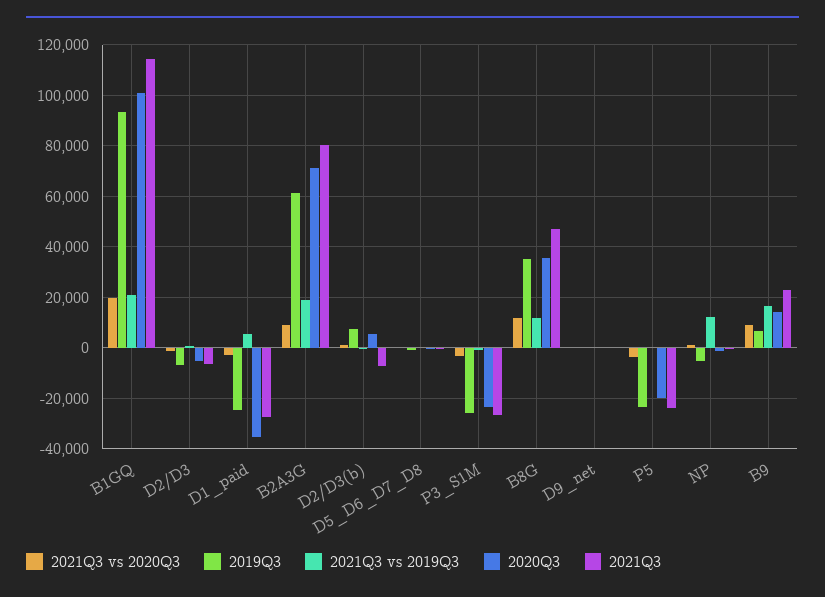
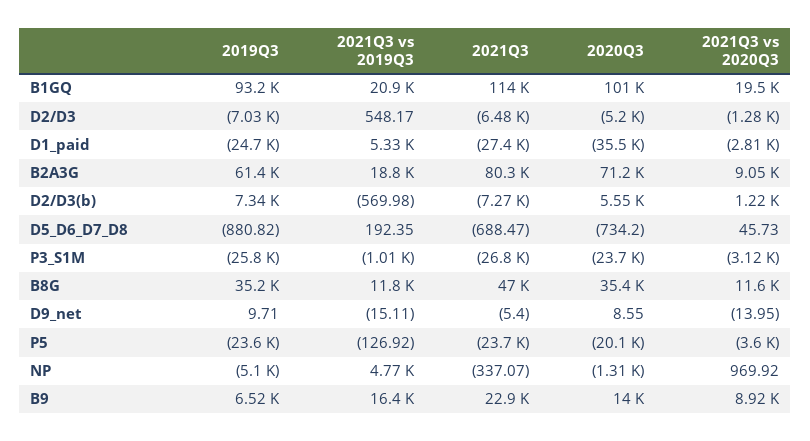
2021Q3 vs 2019Q3, NP: 12500 -> 4770

